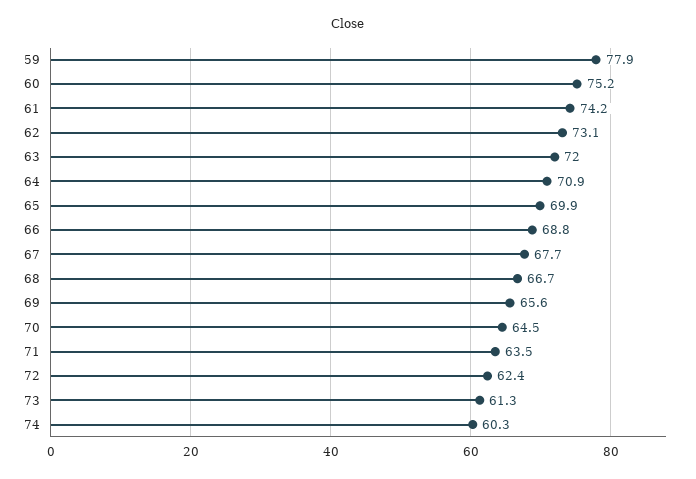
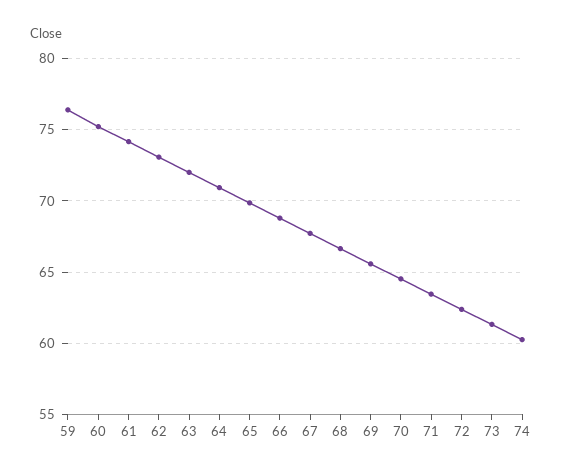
59: 77.9 -> 76.5

